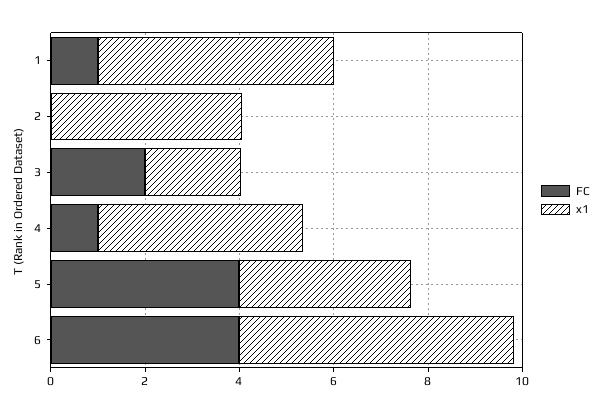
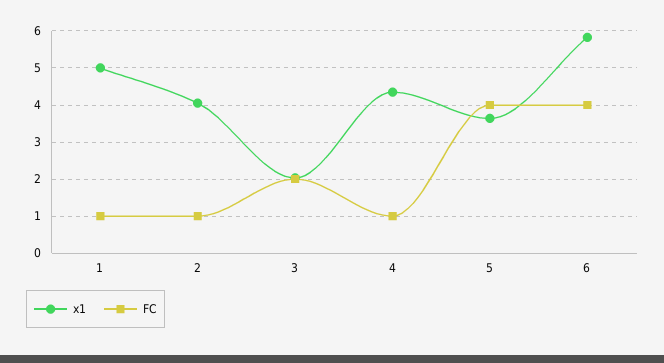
FC, 2: 0 -> 1

